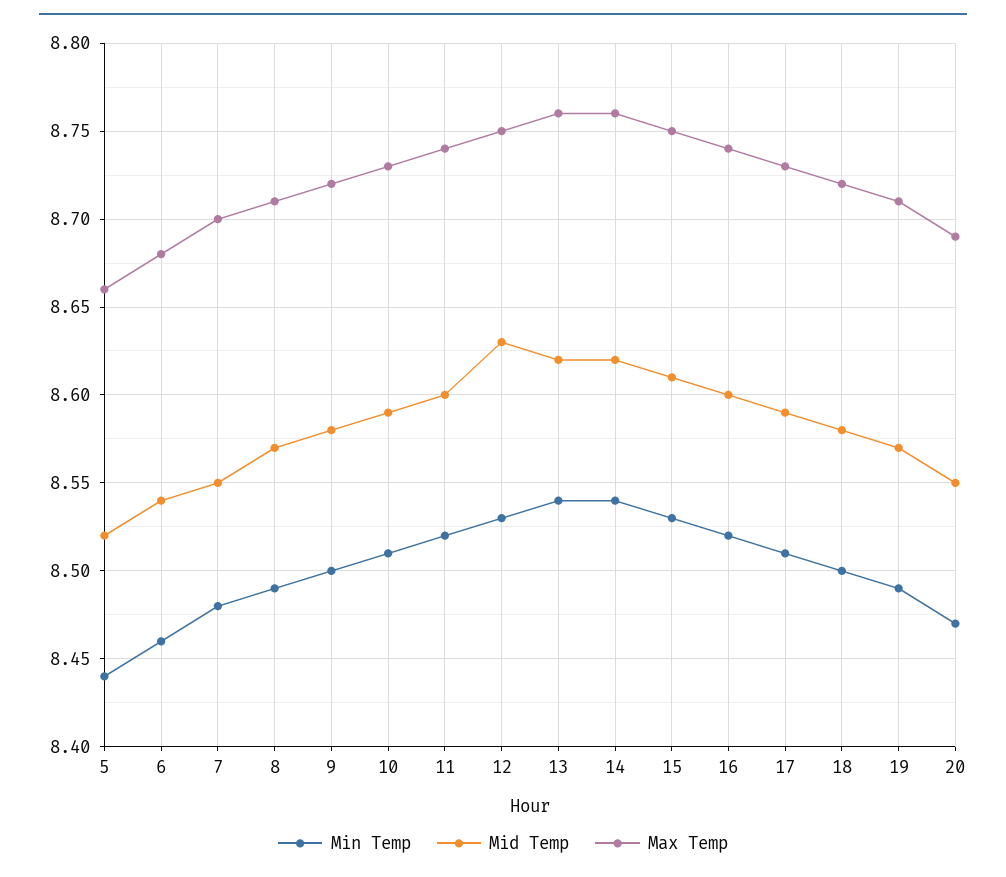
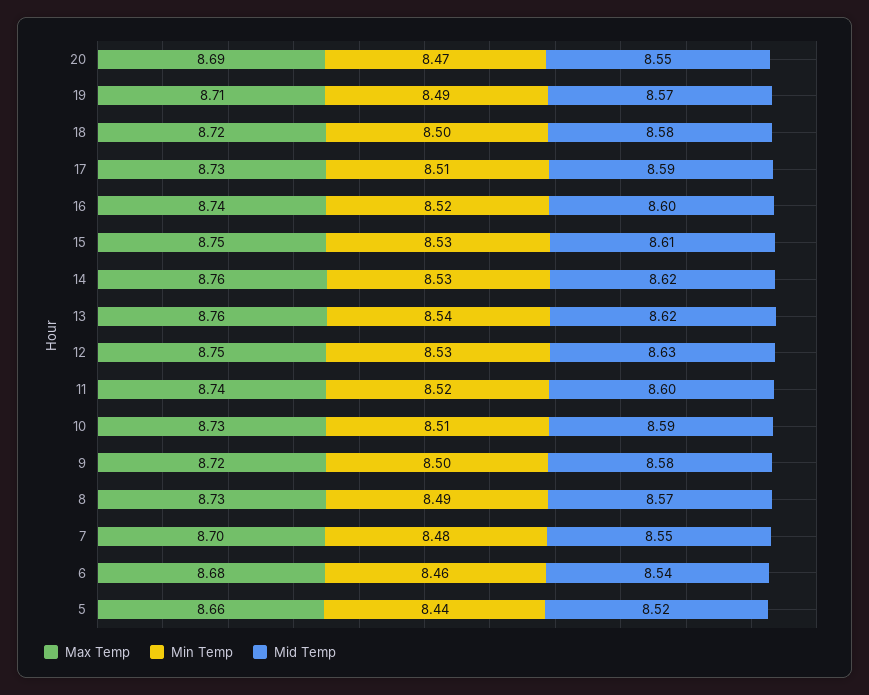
Max Temp, 8: 8.71 -> 8.73
Min Temp, 14: 8.54 -> 8.53

